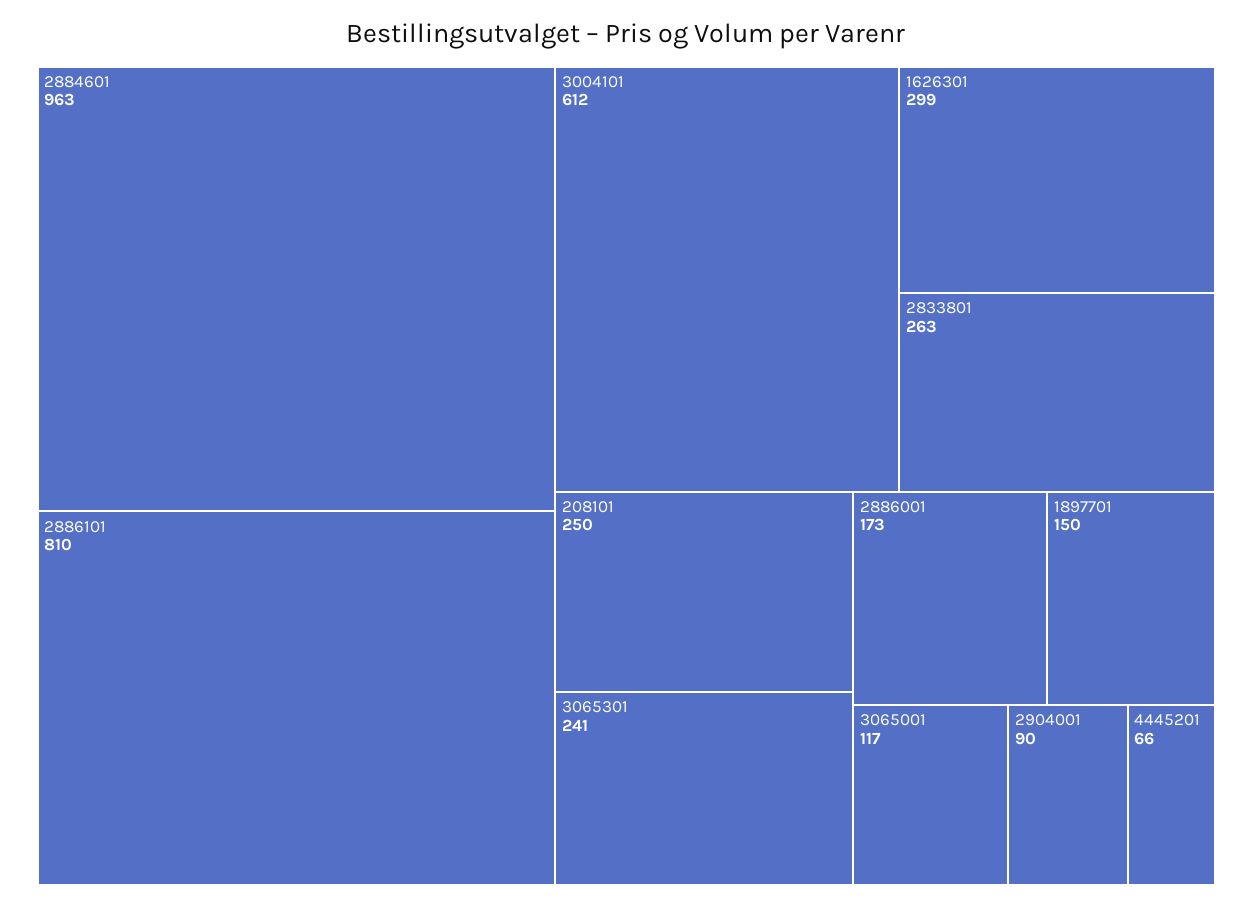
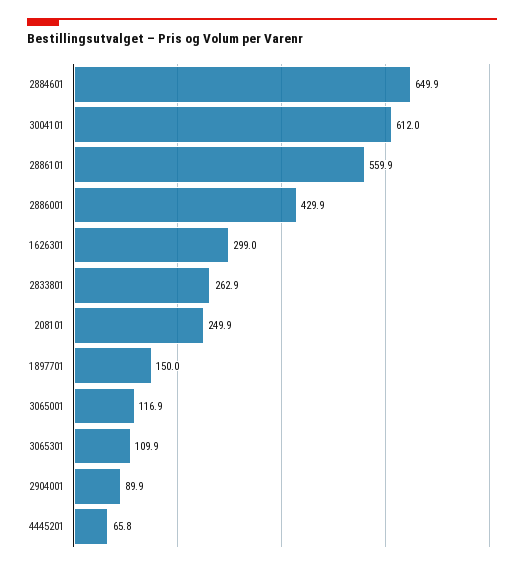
2884601: 963 -> 649.9
2886101: 810 -> 559.9
3065301: 241 -> 109.9
2886001: 173 -> 429.9

